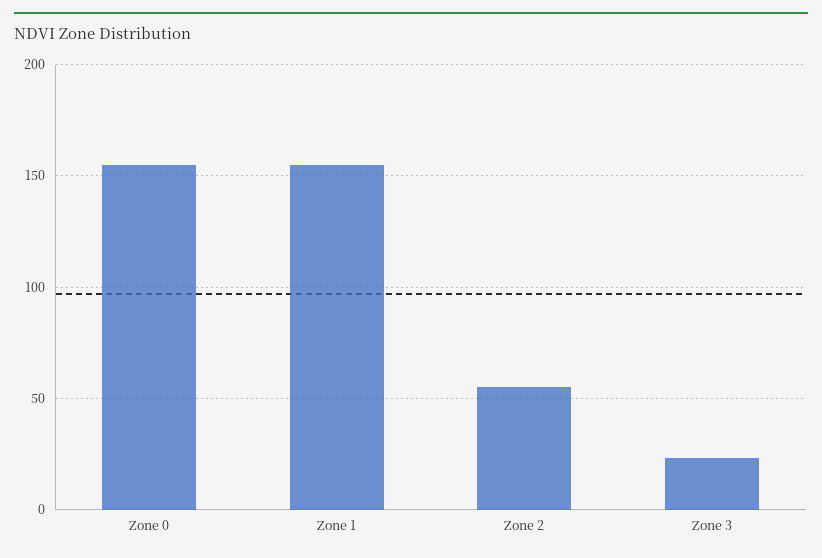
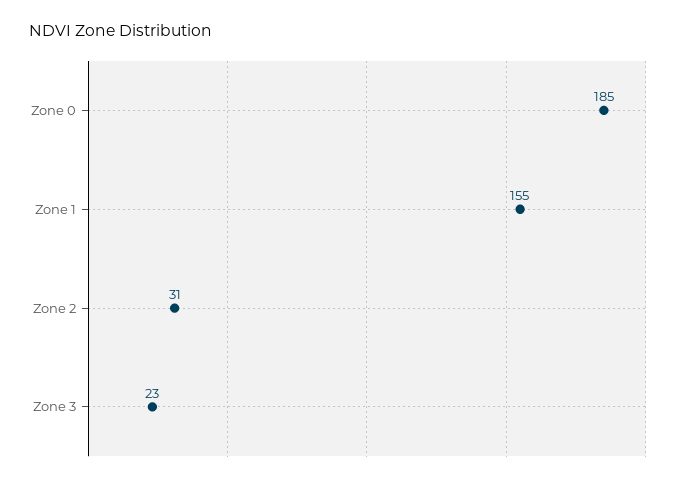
Zone 0: 155 -> 185
Zone 2: 55 -> 31

